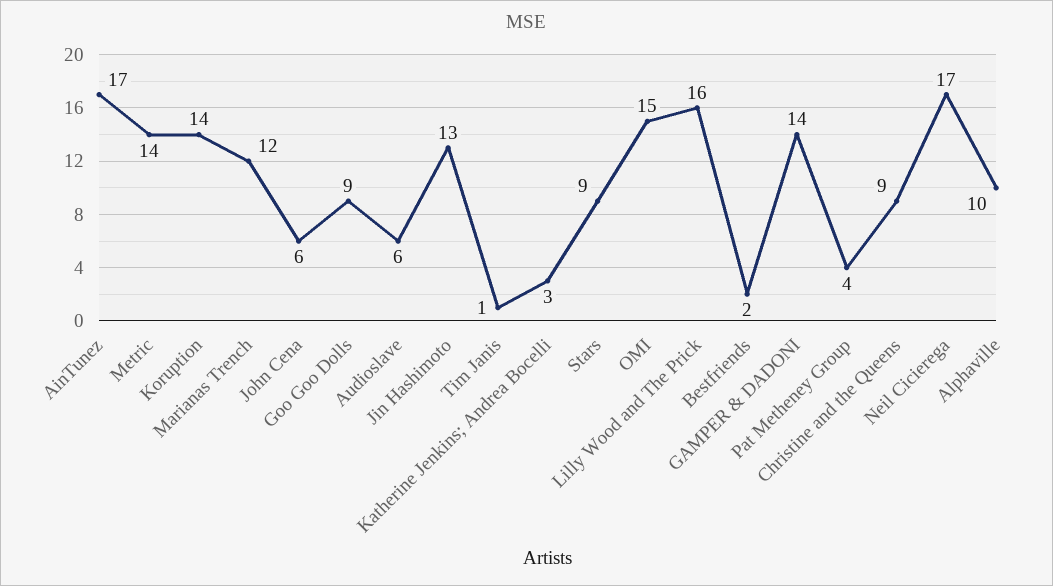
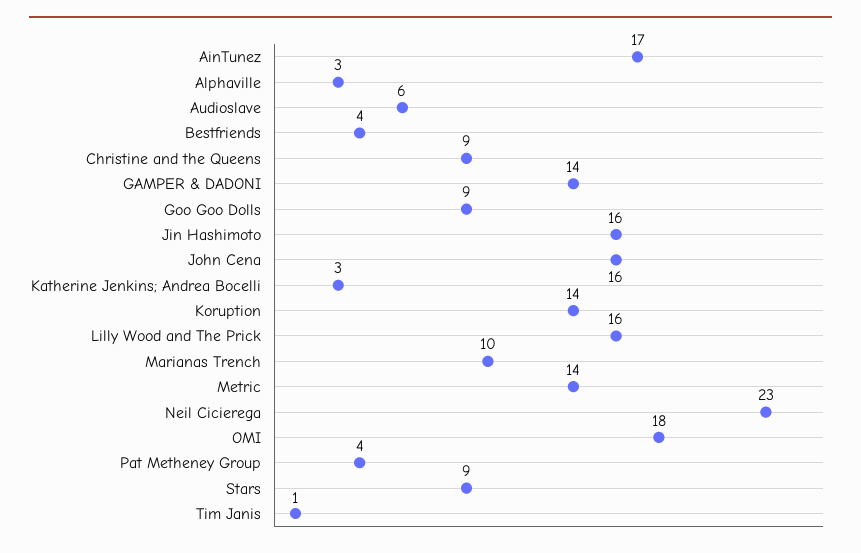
Marianas Trench: 12 -> 10
John Cena: 6 -> 16
Jin Hashimoto: 13 -> 16
OMI: 15 -> 18
Bestfriends: 2 -> 4
Neil Cicierega: 17 -> 23
Alphaville: 10 -> 3

